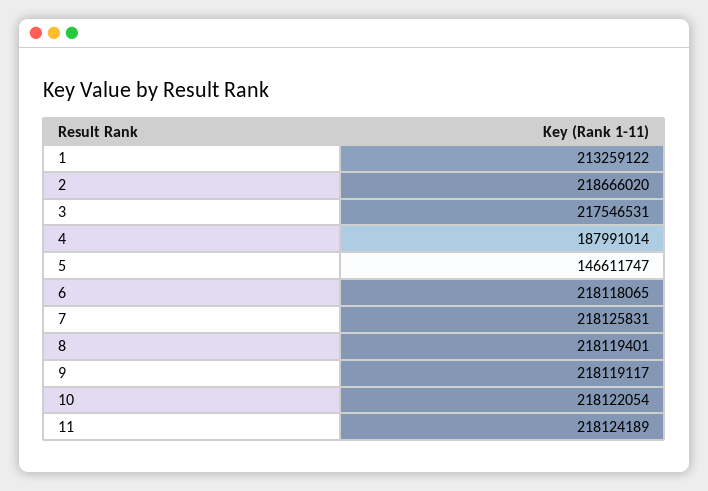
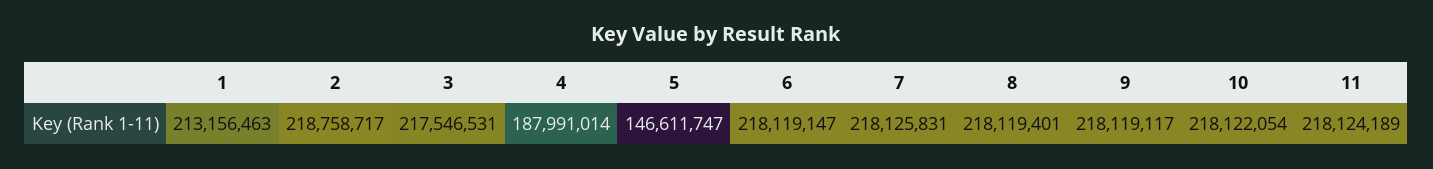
1: 213259122 -> 213156463
2: 218666020 -> 218758717
6: 218118065 -> 218119147

